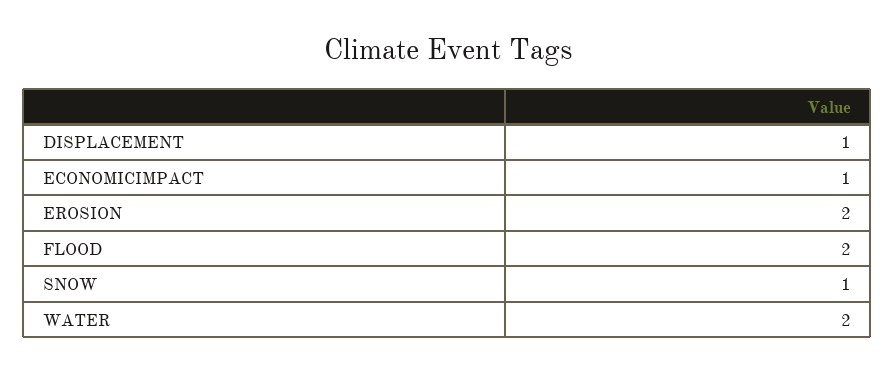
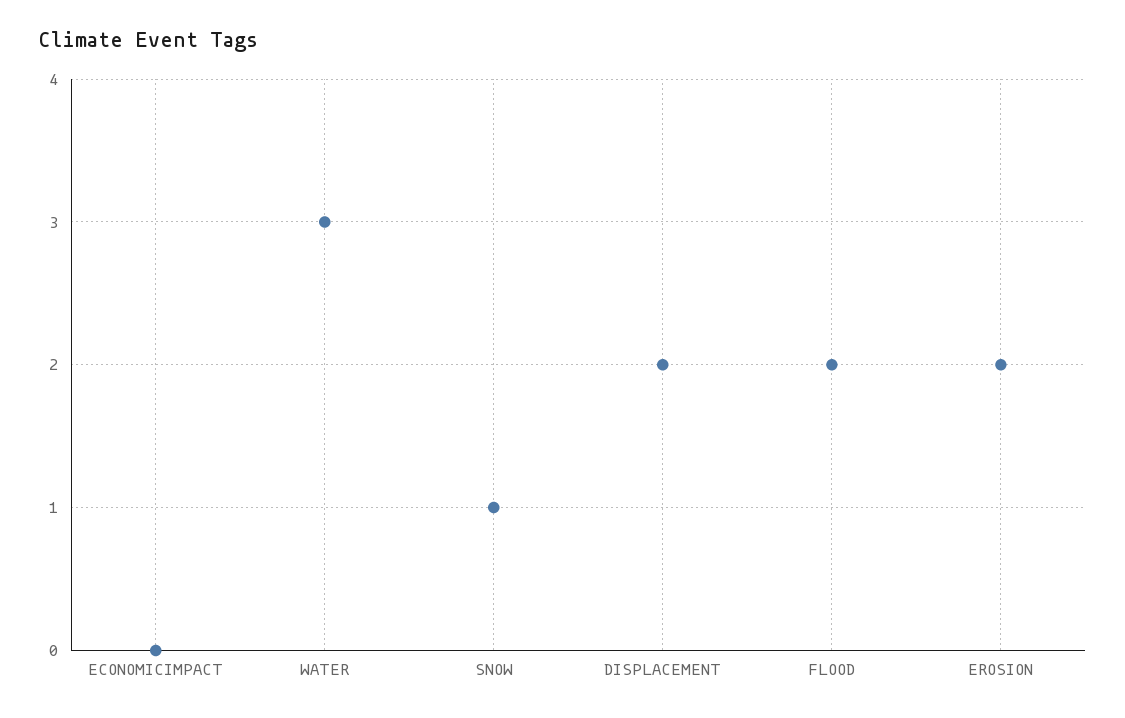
DISPLACEMENT: 1 -> 2
ECONOMICIMPACT: 1 -> 0
WATER: 2 -> 3

